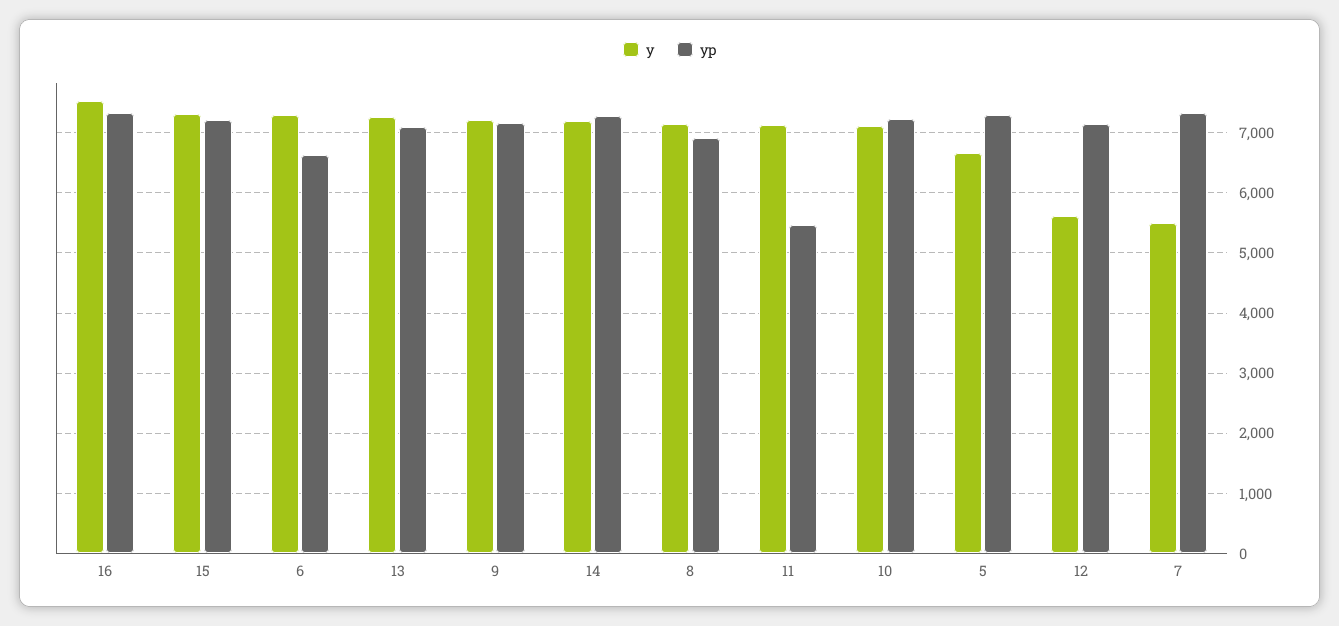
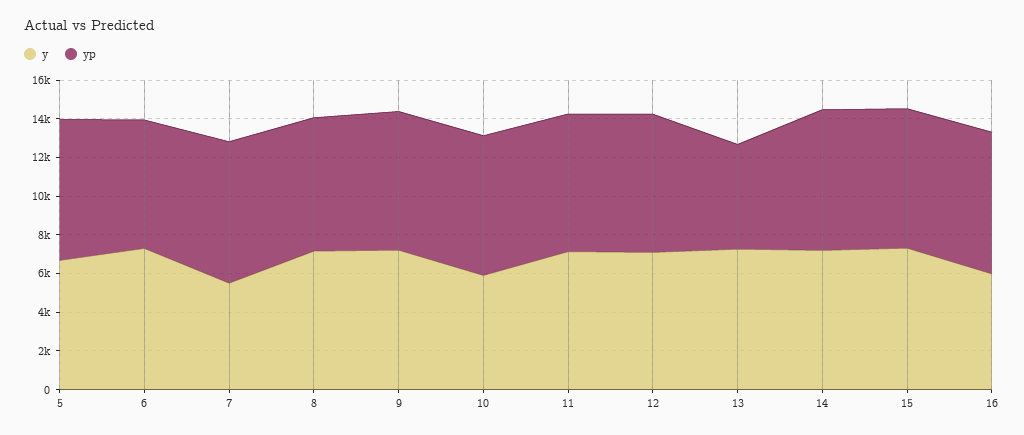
y, 16: 7500 -> 6000
yp, 13: 7100 -> 5500
yp, 11: 5500 -> 7000
y, 10: 7100 -> 6000
y, 12: 5600 -> 7000

